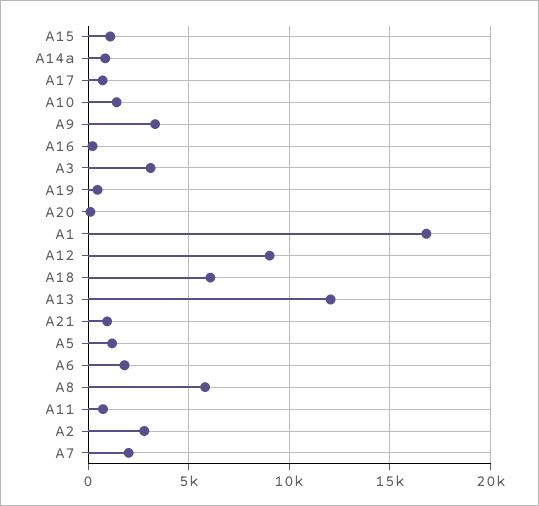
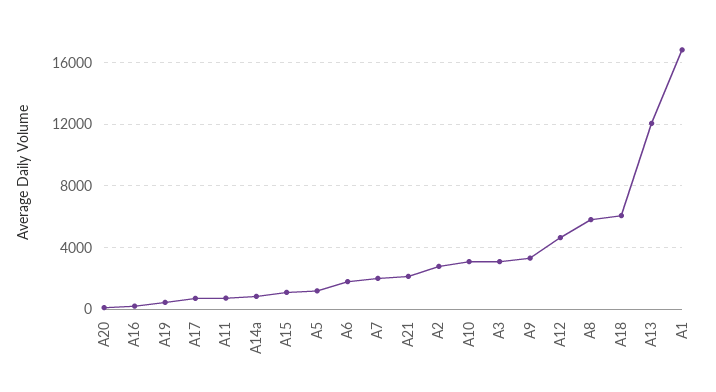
A10: 1500 -> 3000
A12: 9000 -> 4500
A21: 1000 -> 2000

